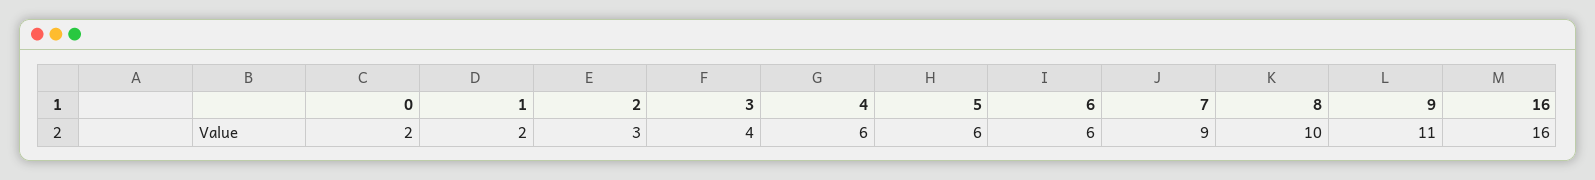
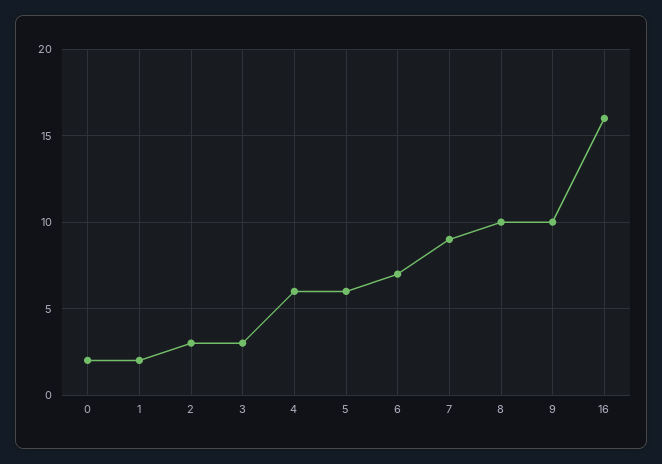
3: 4 -> 3
6: 6 -> 7
9: 11 -> 10

